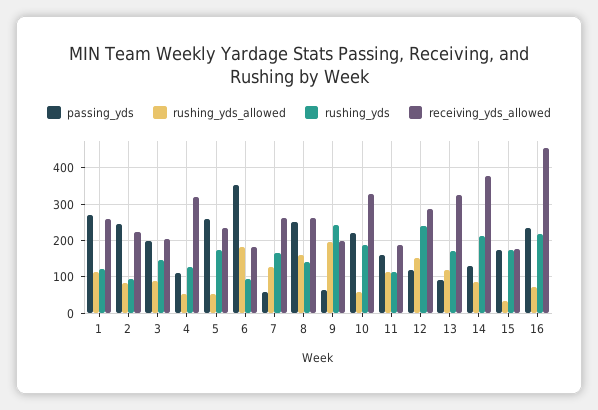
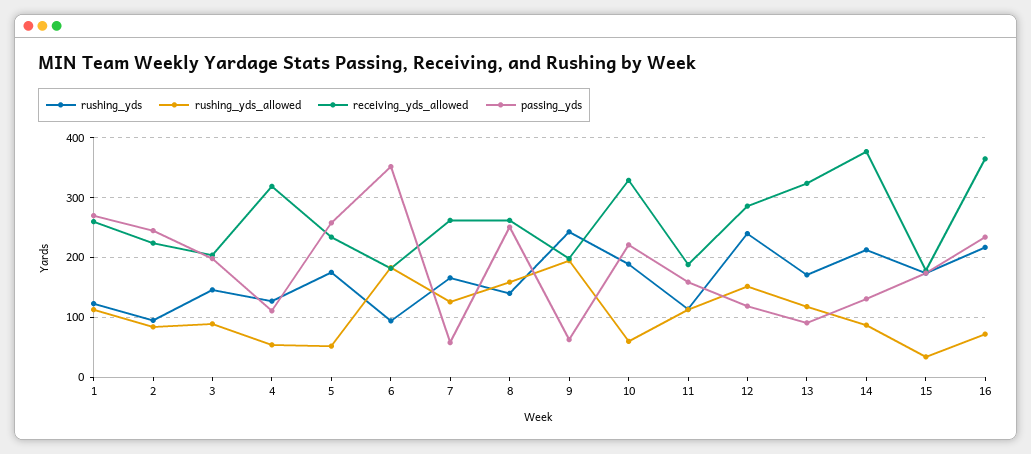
receiving_yds_allowed, 16: 460 -> 360

